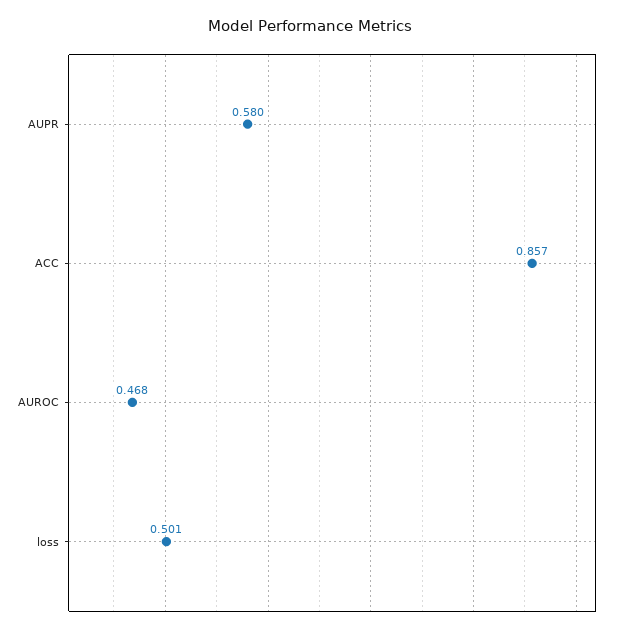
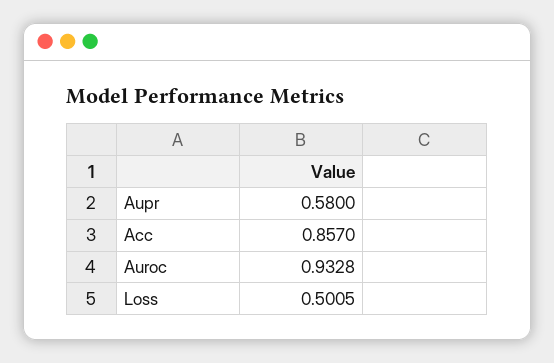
AUROC: 0.468 -> 0.9328

